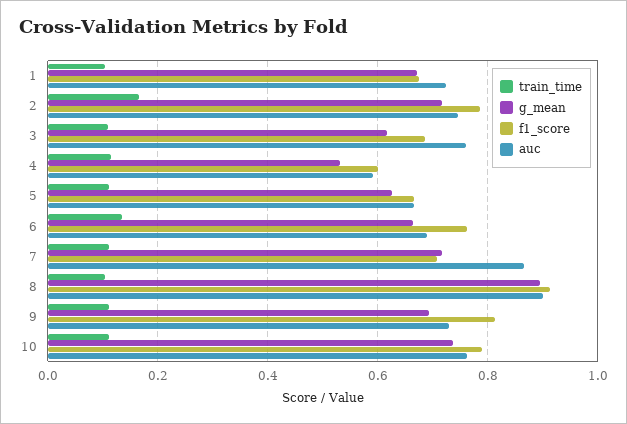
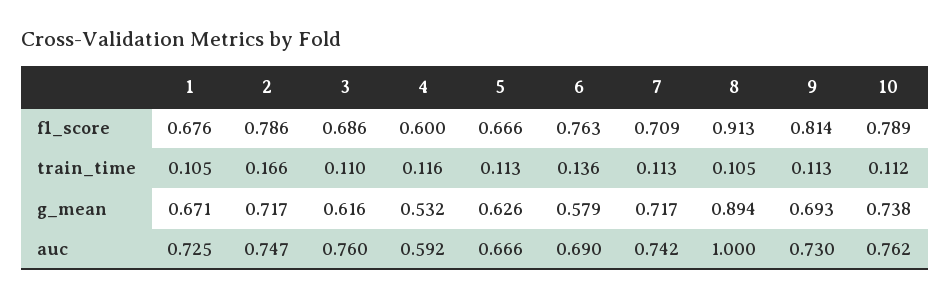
g_mean, 6: 0.66 -> 0.579
auc, 7: 0.86 -> 0.742
auc, 8: 0.9 -> 1

